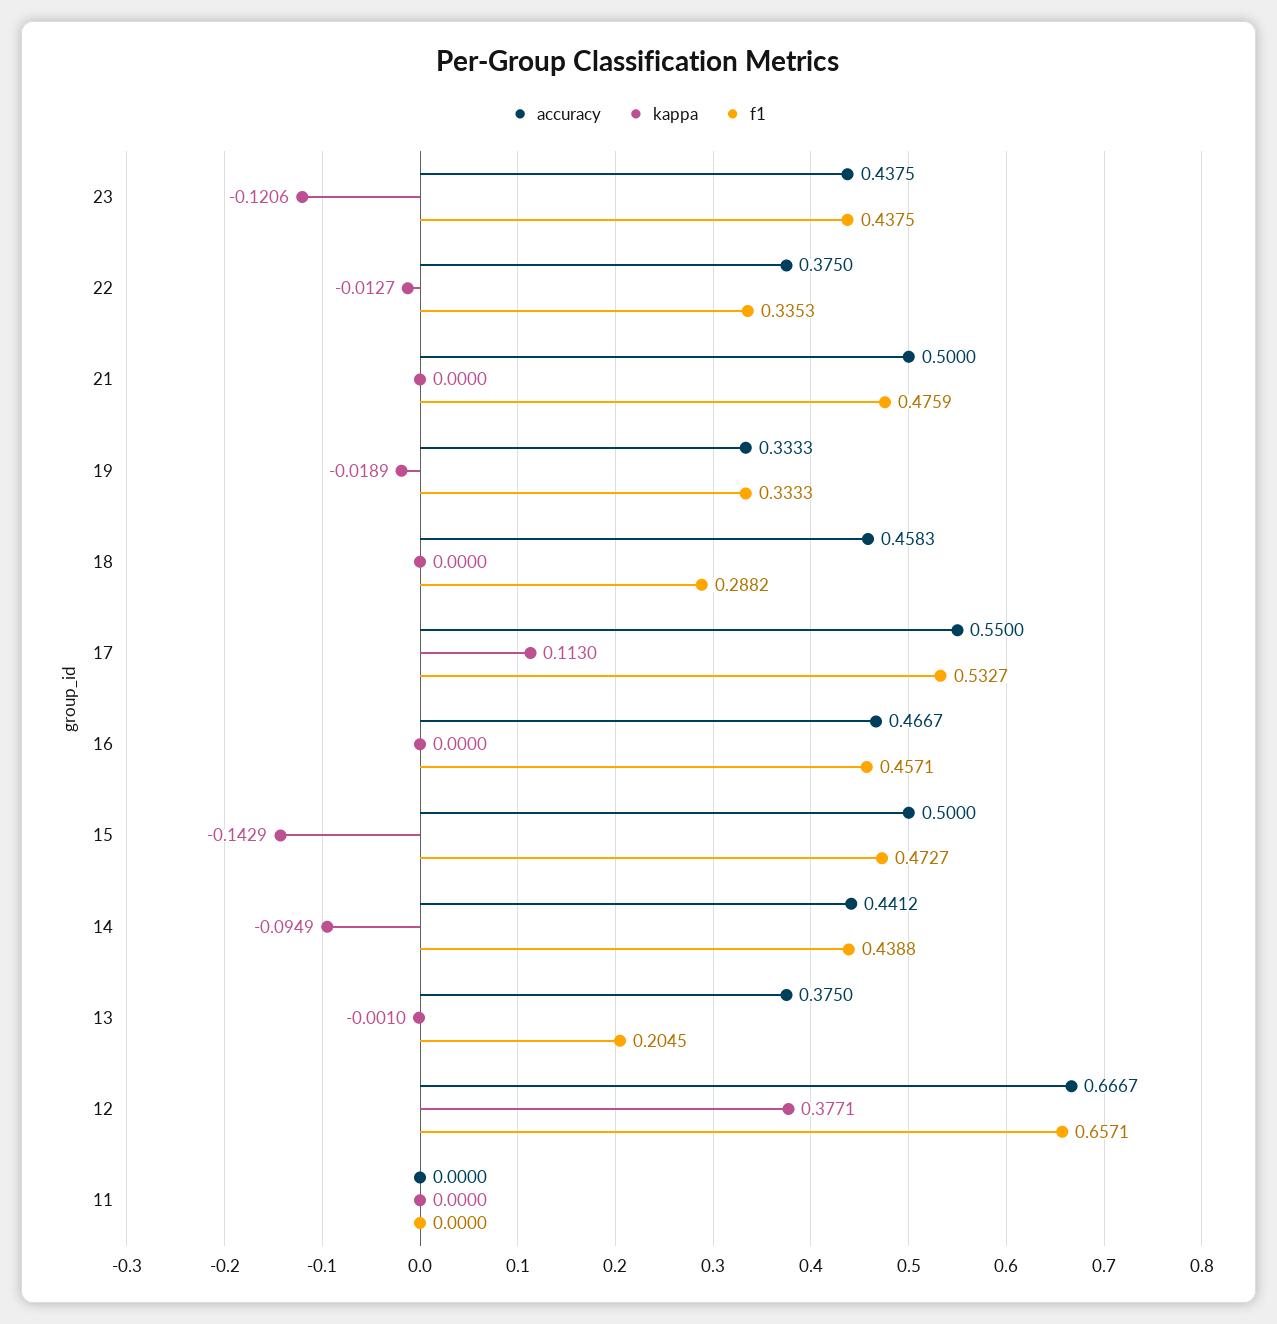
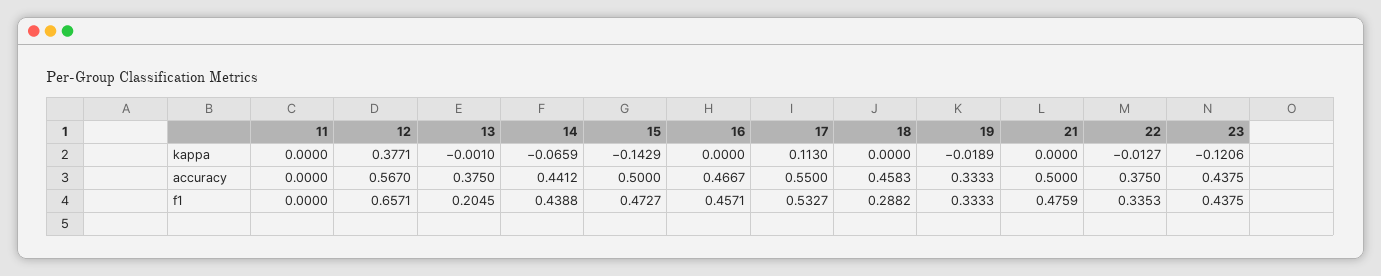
kappa, 14: -0.0949 -> -0.0659
accuracy, 12: 0.6667 -> 0.567

